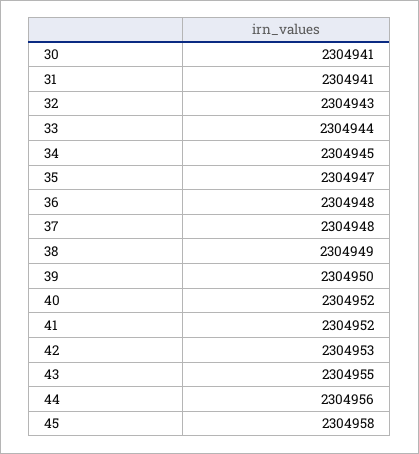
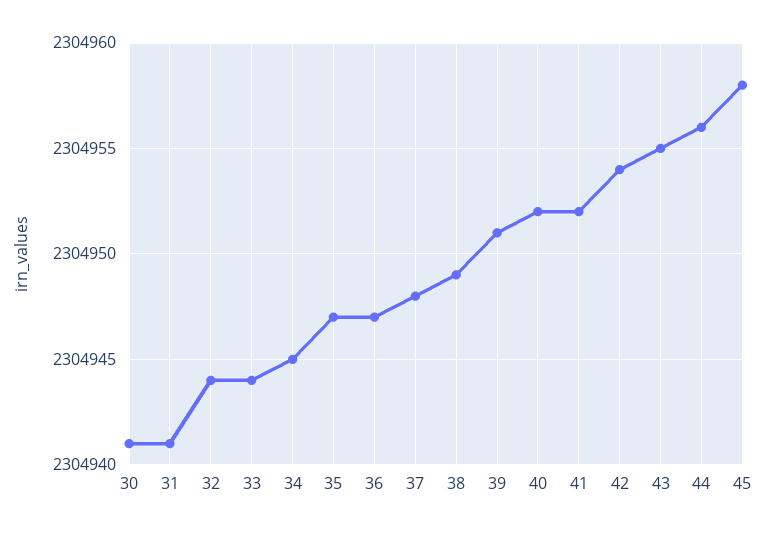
32: 2304943 -> 2304944
36: 2304948 -> 2304947
39: 2304950 -> 2304951
42: 2304953 -> 2304954

